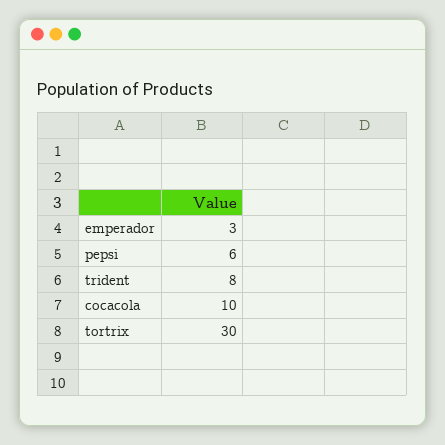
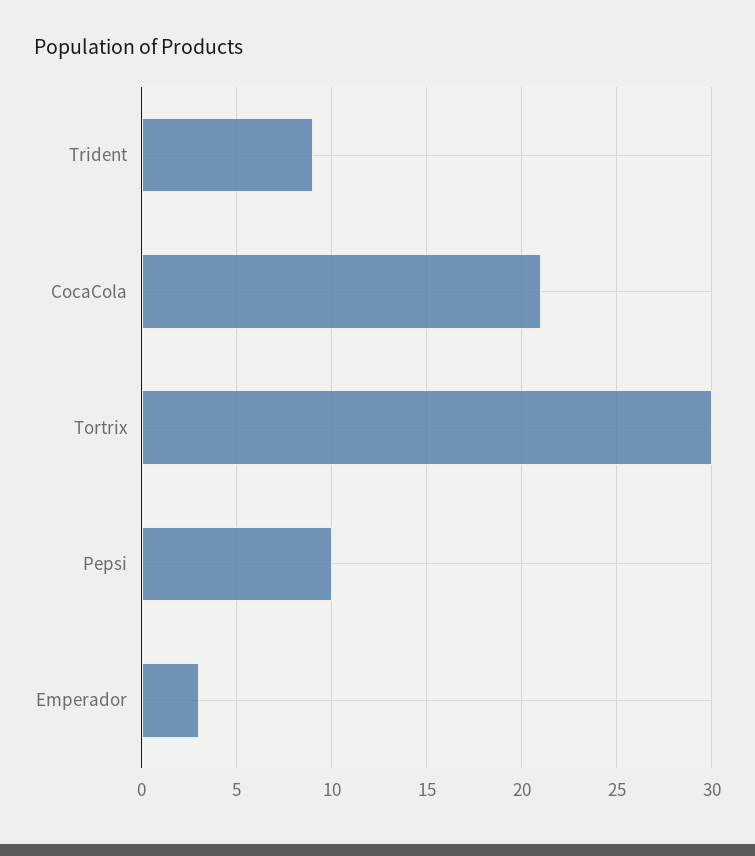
pepsi: 6 -> 10
trident: 8 -> 9
cocacola: 10 -> 21

